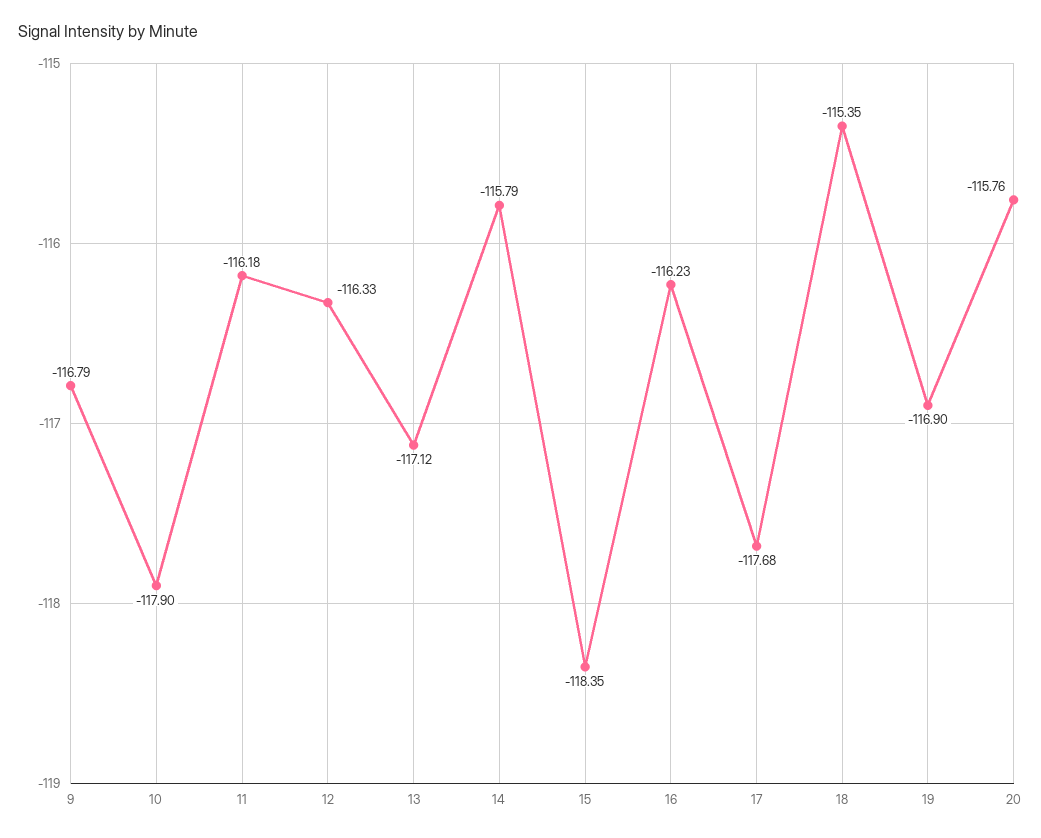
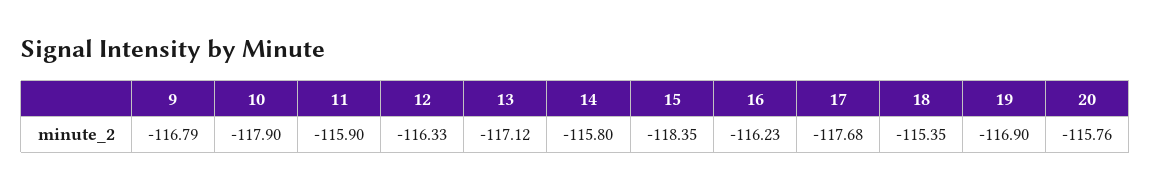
11: -116.18 -> -115.9
14: -115.79 -> -115.8

